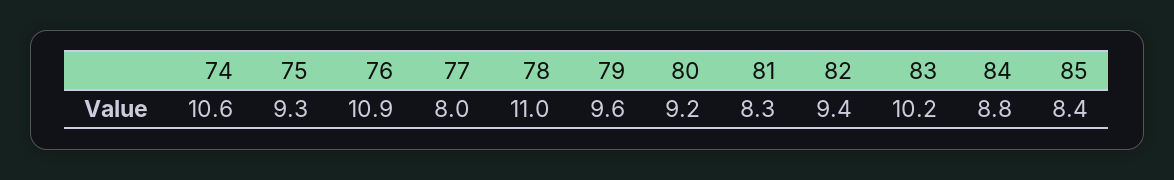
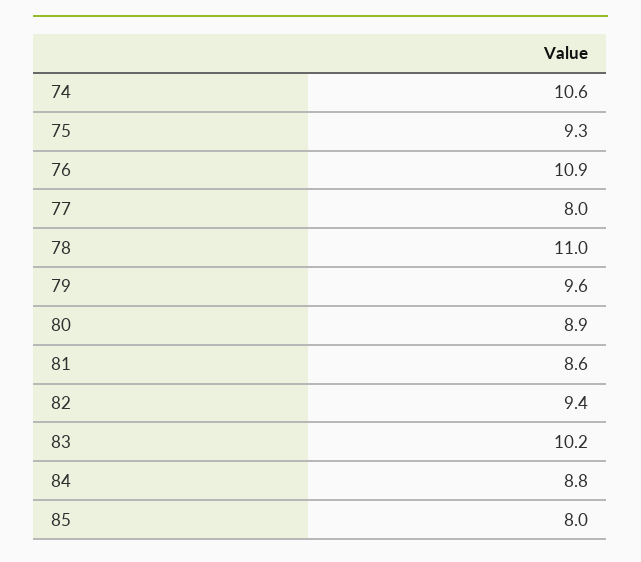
80: 9.2 -> 8.9
81: 8.3 -> 8.6
85: 8.4 -> 8

